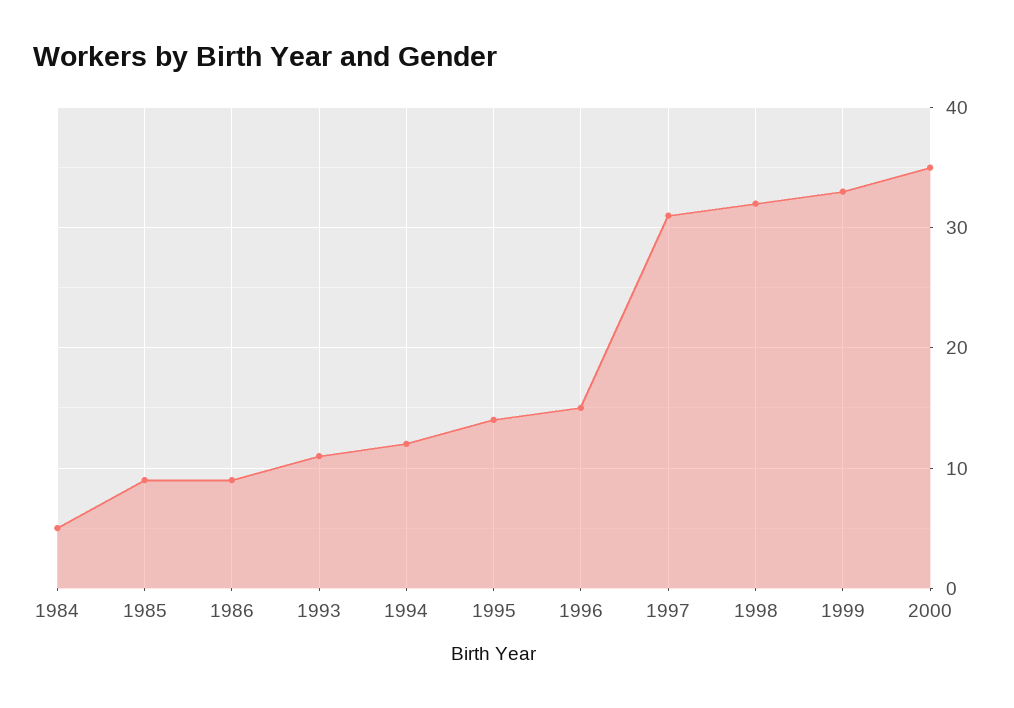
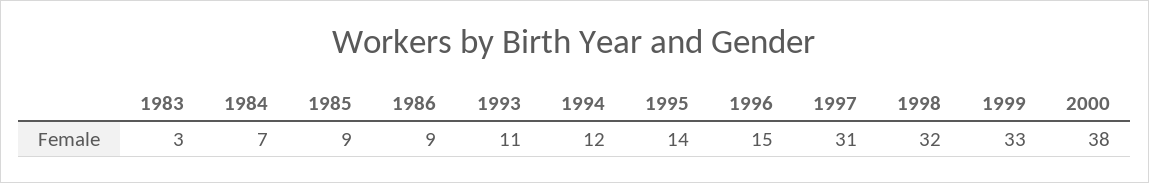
1984: 5 -> 7
2000: 35 -> 38
1983: none -> 3

